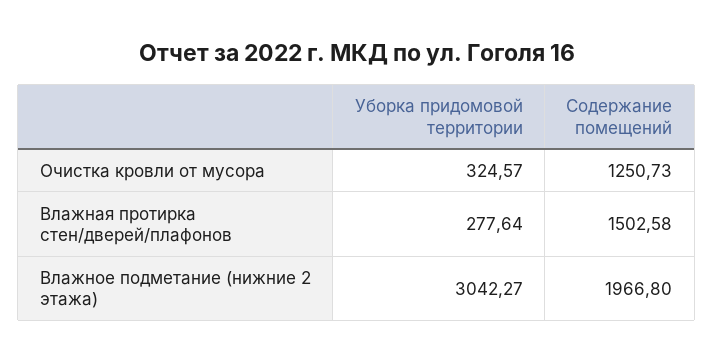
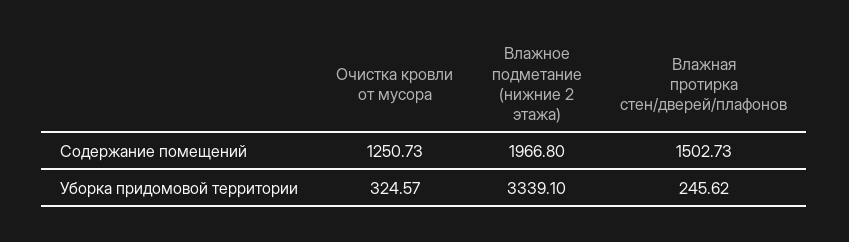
Уборка придомовой территории, Влажная протирка стен/дверей/плафонов: 277.64 -> 245.62
Содержание помещений, Влажная протирка стен/дверей/плафонов: 1502.58 -> 1502.73
Уборка придомовой территории, Влажное подметание (нижние 2 этажа): 3042.27 -> 3339.1

